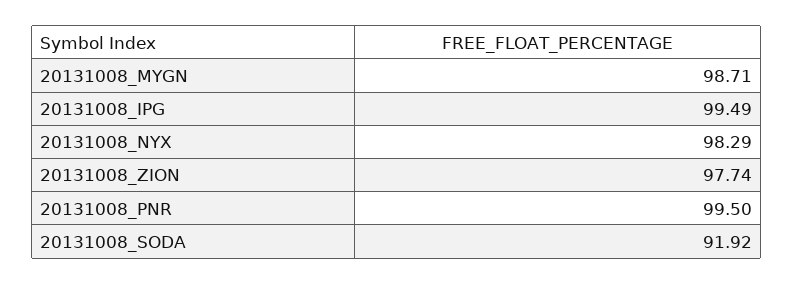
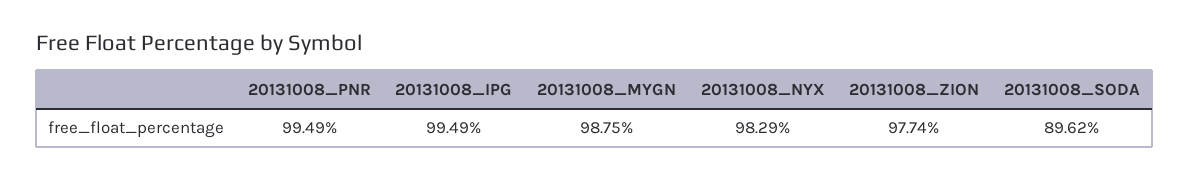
20131008_MYGN: 98.71 -> 98.75
20131008_PNR: 99.5 -> 99.49
20131008_SODA: 91.92 -> 89.62

